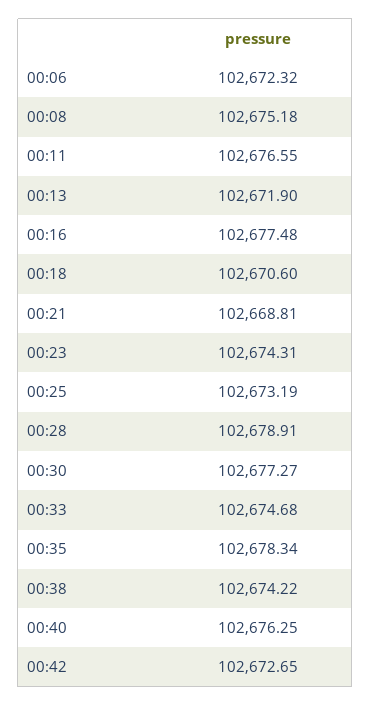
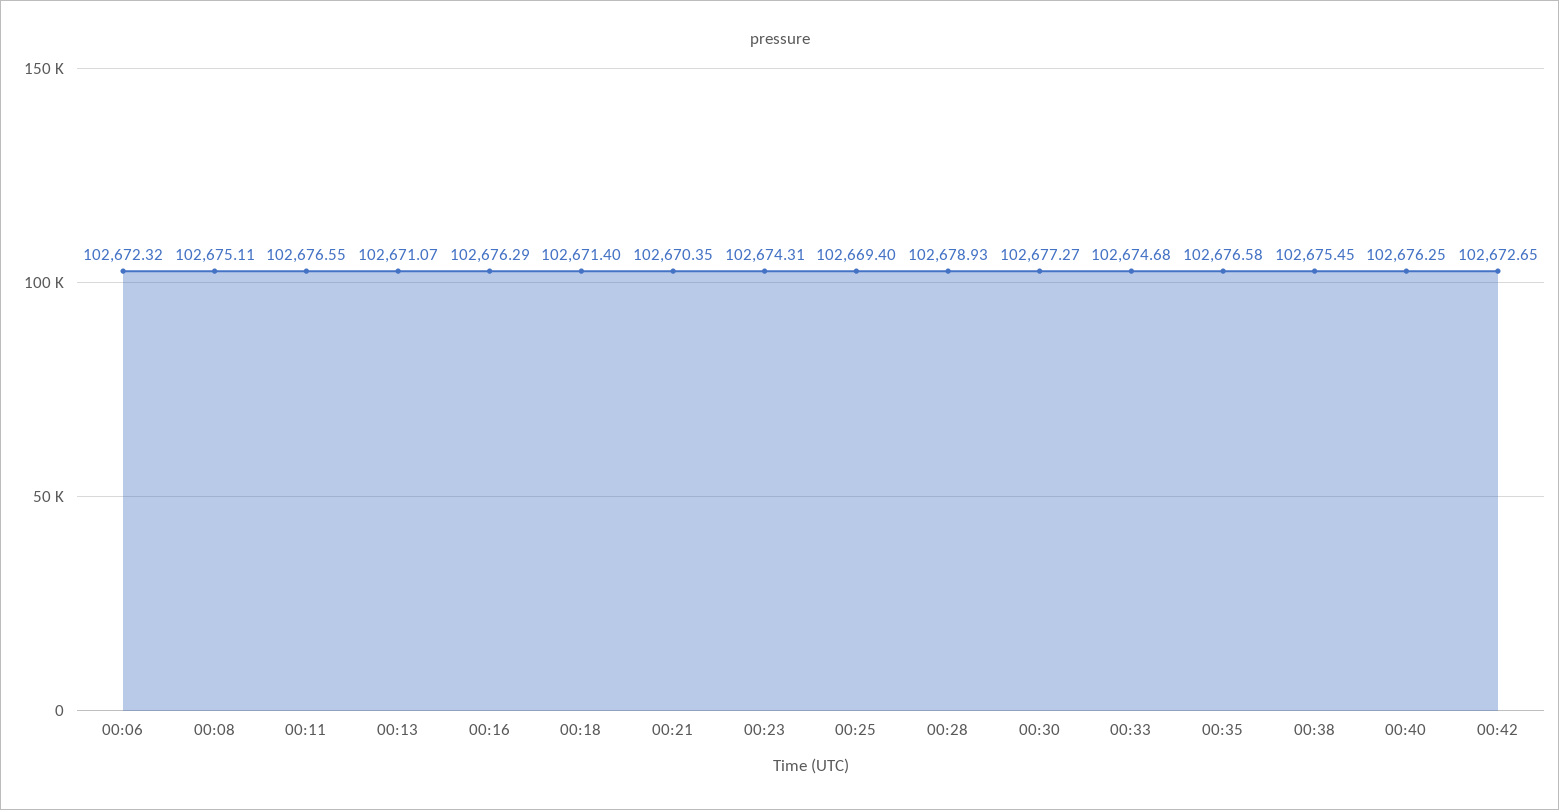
00:08: 102675.18 -> 102675.11
00:13: 102671.9 -> 102671.07
00:16: 102677.48 -> 102676.29
00:18: 102670.6 -> 102671.4
00:21: 102668.81 -> 102670.35
00:25: 102673.19 -> 102669.4
00:28: 102678.91 -> 102678.93
00:35: 102678.34 -> 102676.58
00:38: 102674.22 -> 102675.45

